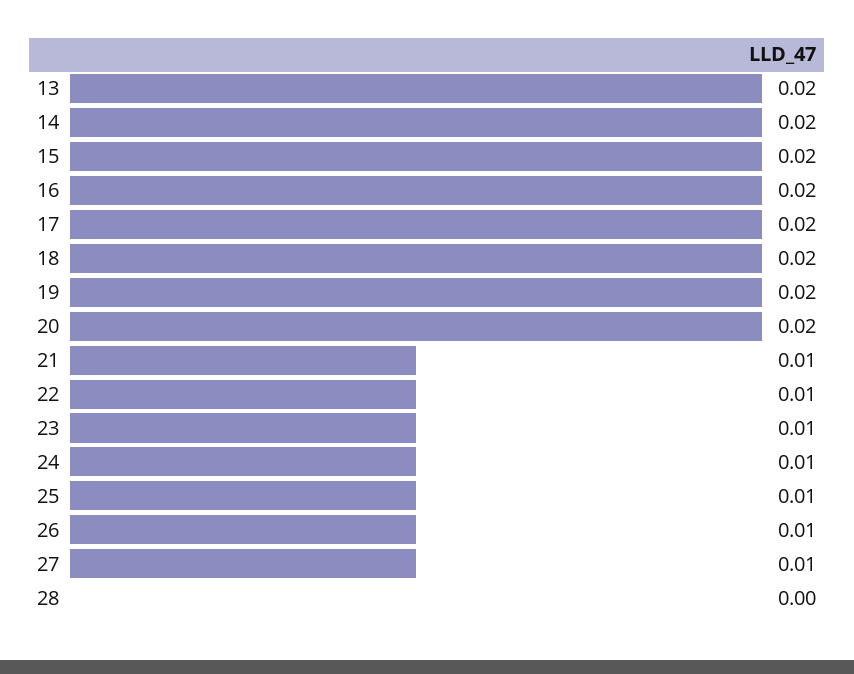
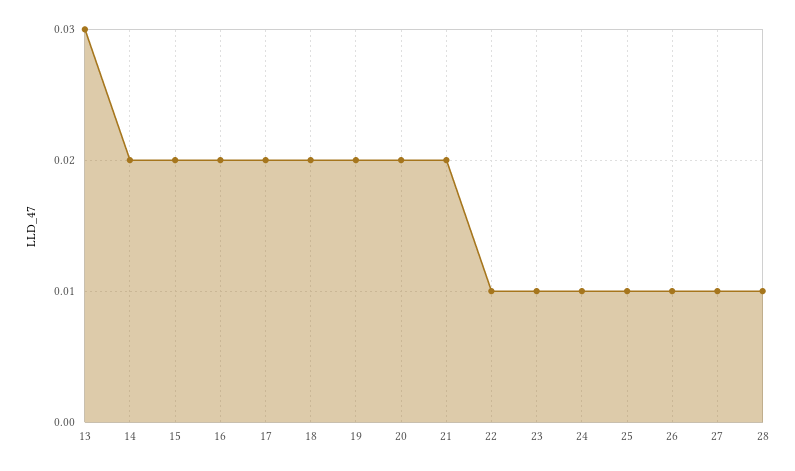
13: 0.02 -> 0.03
21: 0.01 -> 0.02
28: 0 -> 0.01

